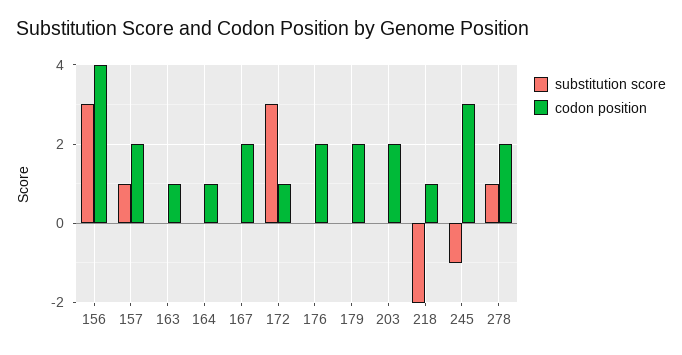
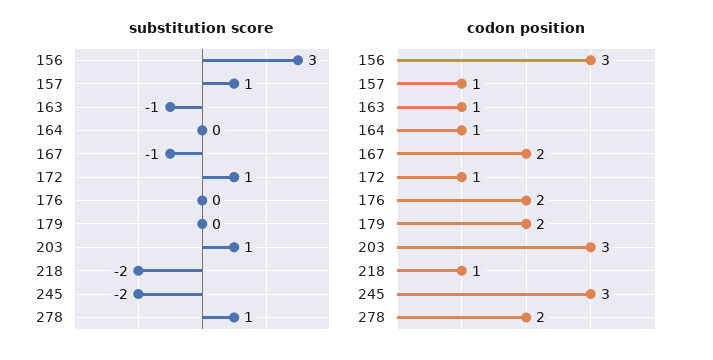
codon position, 156: 4 -> 3
codon position, 157: 2 -> 1
substitution score, 163: 0 -> -1
substitution score, 167: 0 -> -1
substitution score, 172: 3 -> 1
substitution score, 203: 0 -> 1
codon position, 203: 2 -> 3
substitution score, 245: -1 -> -2

